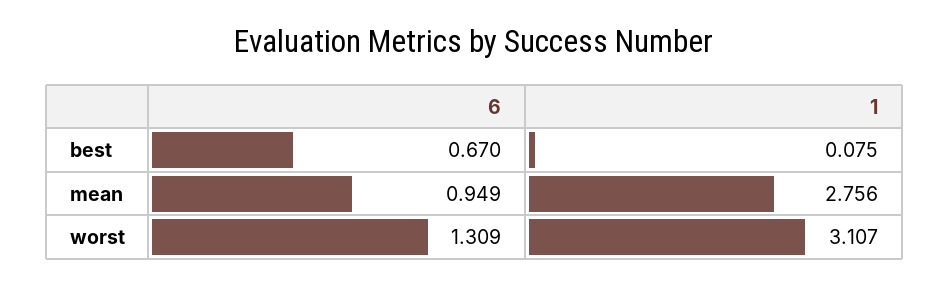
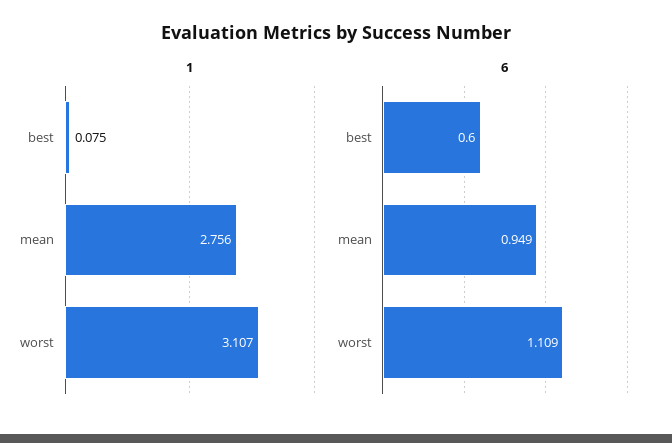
6, best: 0.67 -> 0.6
6, worst: 1.309 -> 1.109

